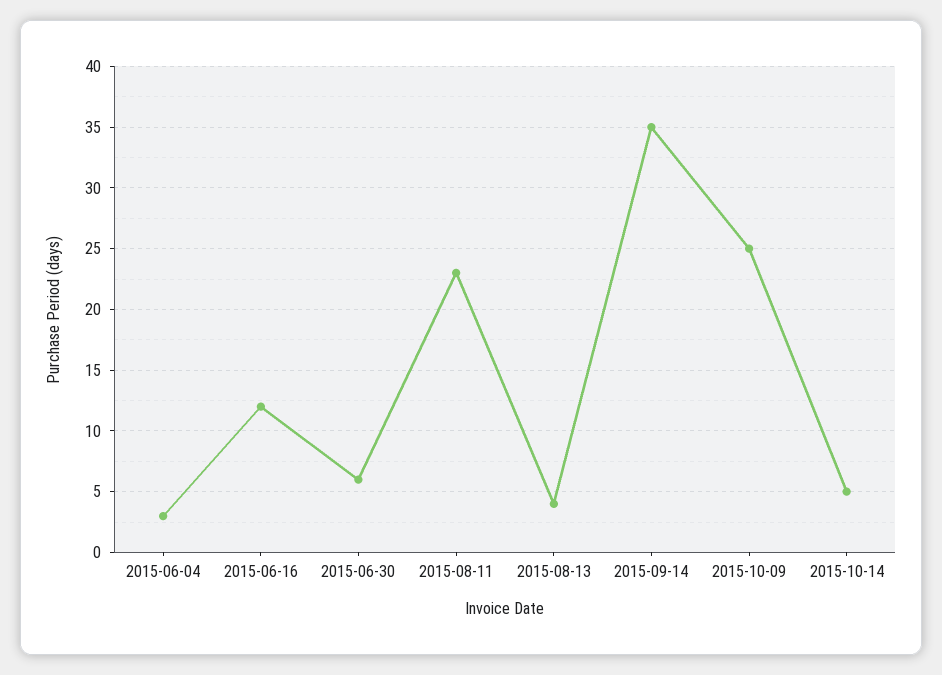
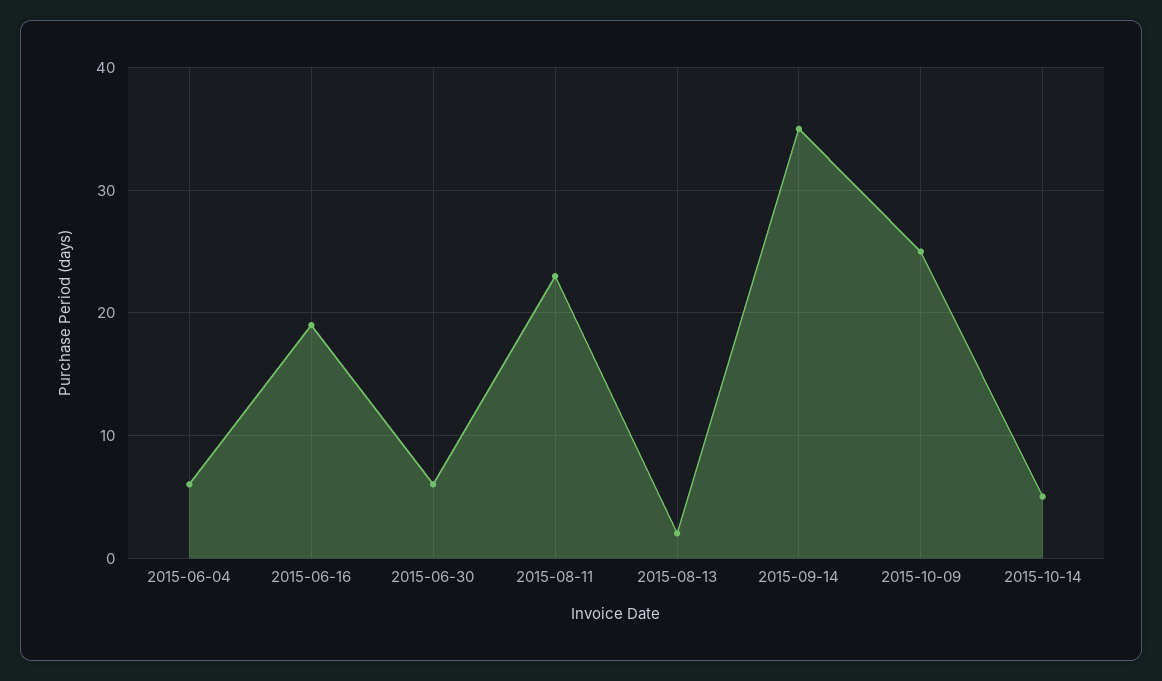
2015-06-04: 3 -> 6
2015-06-16: 12 -> 19
2015-08-13: 4 -> 2

